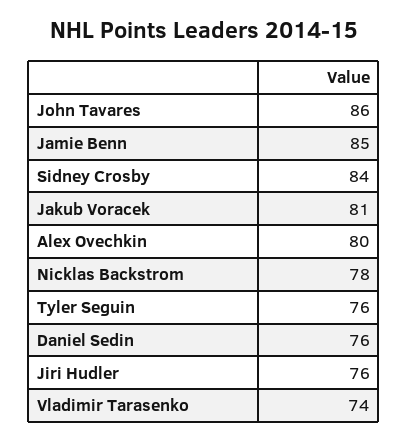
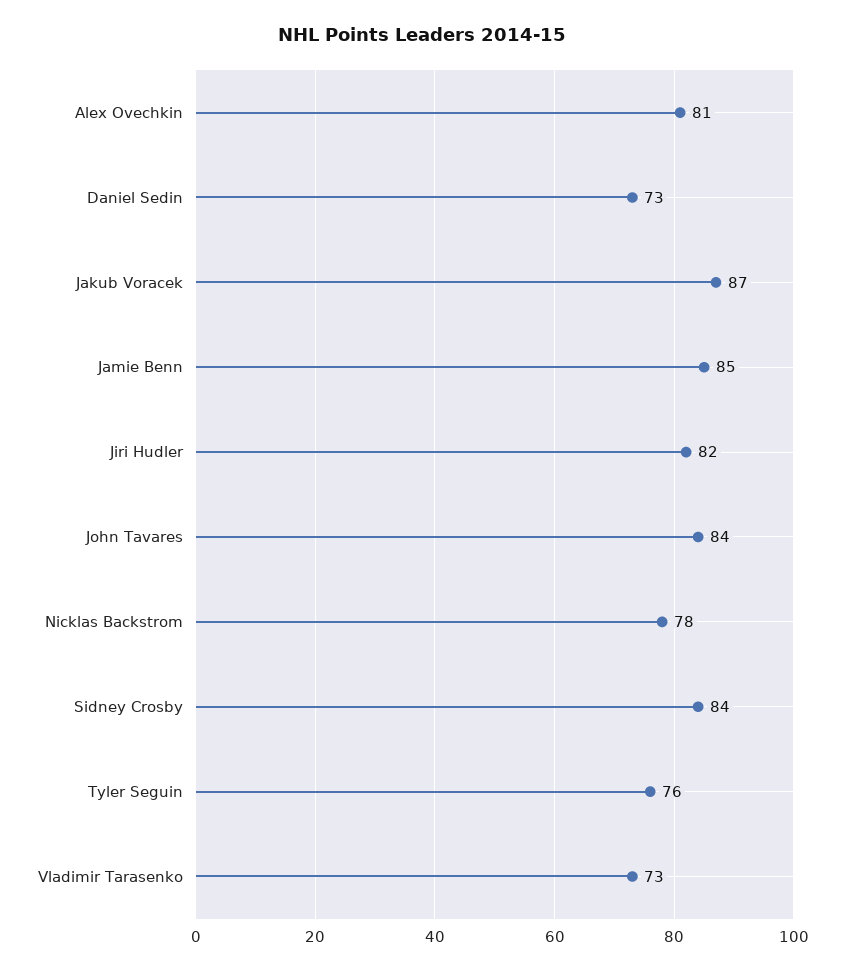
John Tavares: 86 -> 84
Jakub Voracek: 81 -> 87
Alex Ovechkin: 80 -> 81
Daniel Sedin: 76 -> 73
Jiri Hudler: 76 -> 82
Vladimir Tarasenko: 74 -> 73

